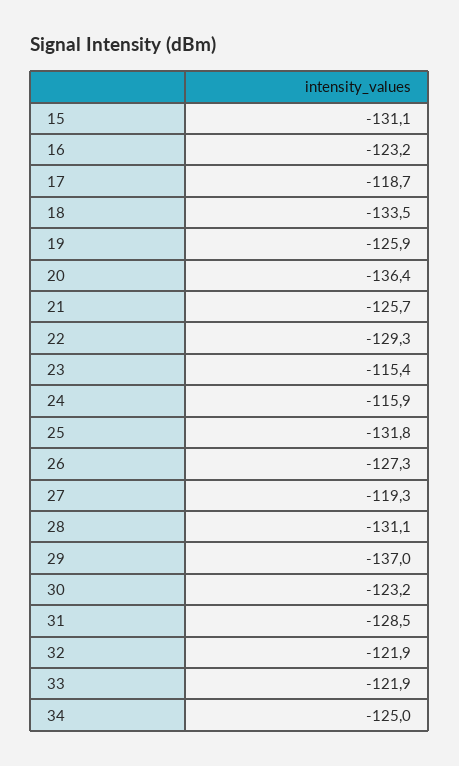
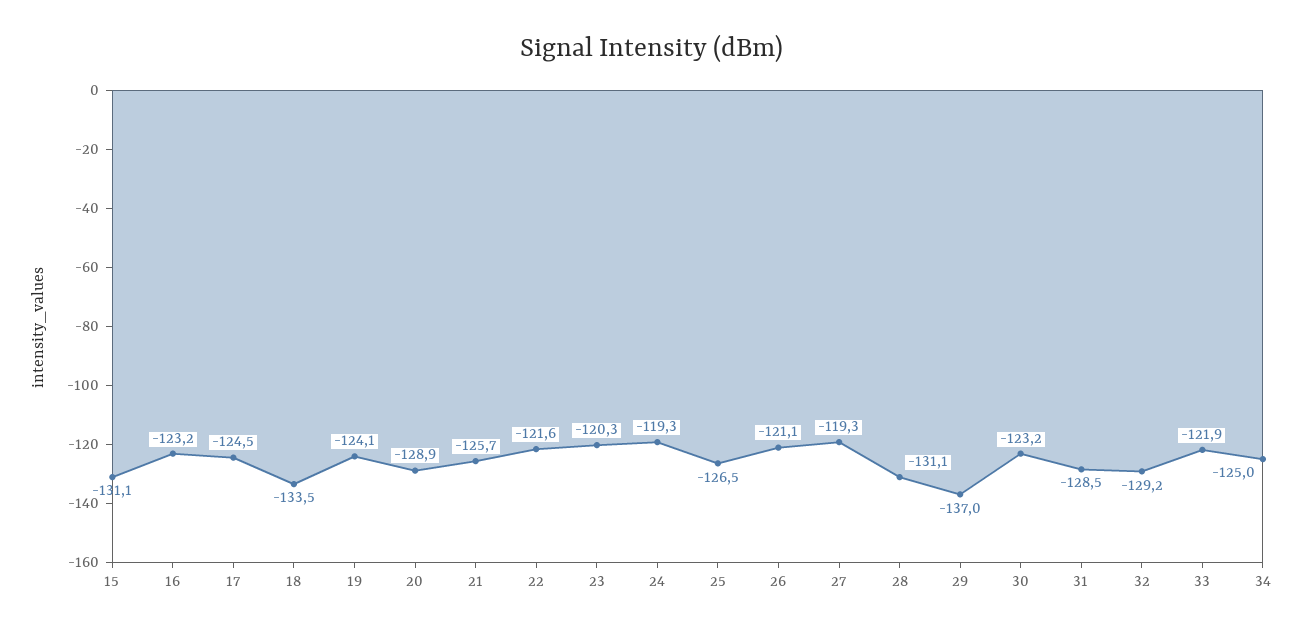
17: -118.7 -> -124.5
19: -125.9 -> -124.1
20: -136.4 -> -128.9
22: -129.3 -> -121.6
23: -115.4 -> -120.3
24: -115.9 -> -119.3
25: -131.8 -> -126.5
26: -127.3 -> -121.1
32: -121.9 -> -129.2

